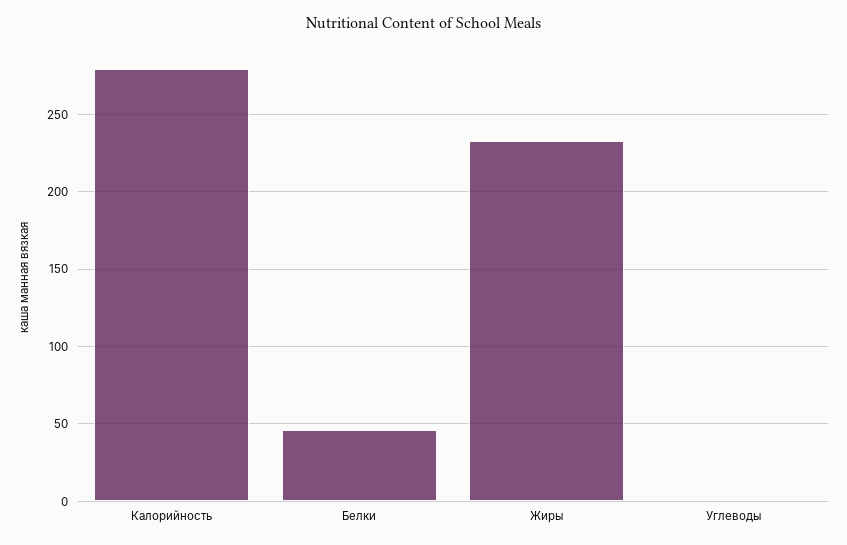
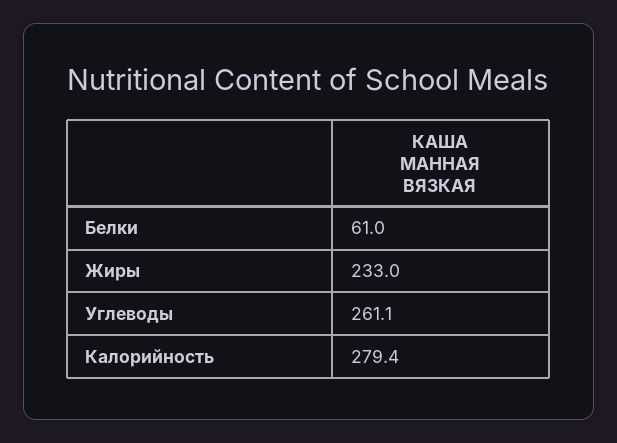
Белки: 45 -> 61
Углеводы: 0 -> 261.1

